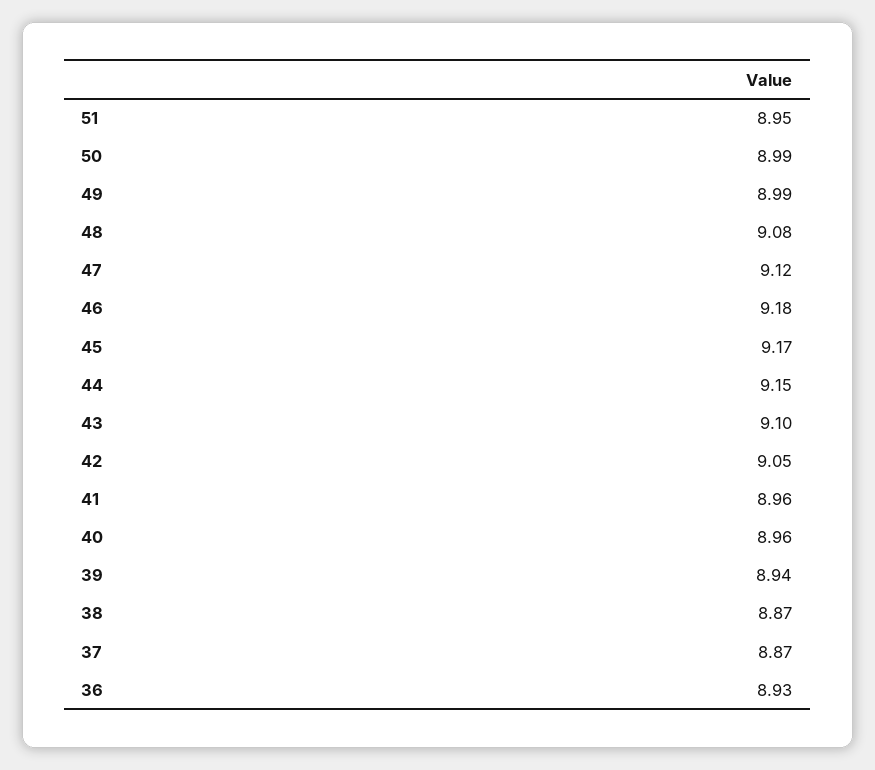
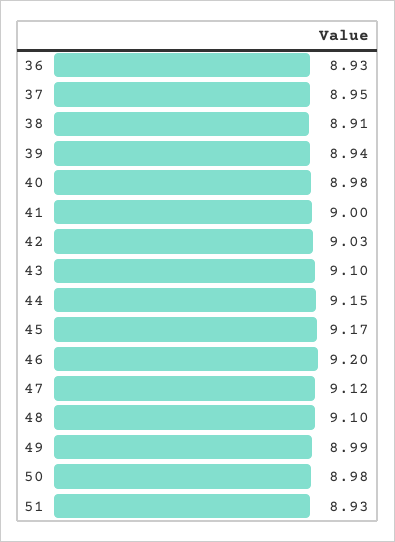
51: 8.95 -> 8.93
50: 8.99 -> 8.98
48: 9.08 -> 9.1
46: 9.18 -> 9.2
42: 9.05 -> 9.03
41: 8.96 -> 9
40: 8.96 -> 8.98
38: 8.87 -> 8.91
37: 8.87 -> 8.95

